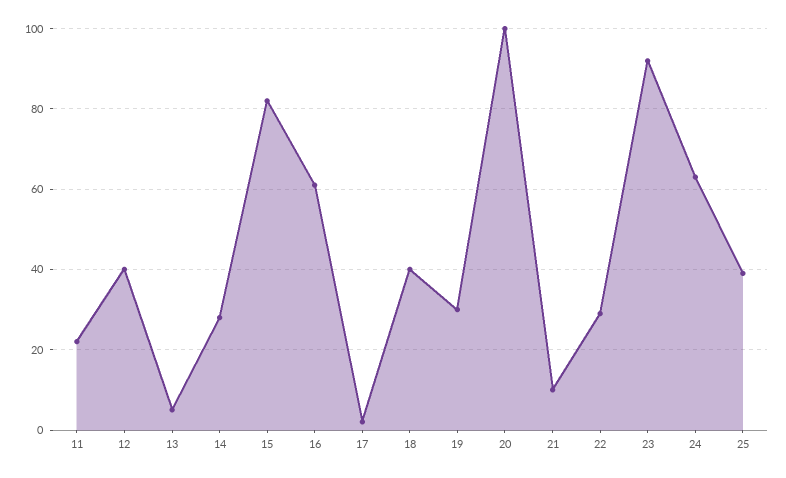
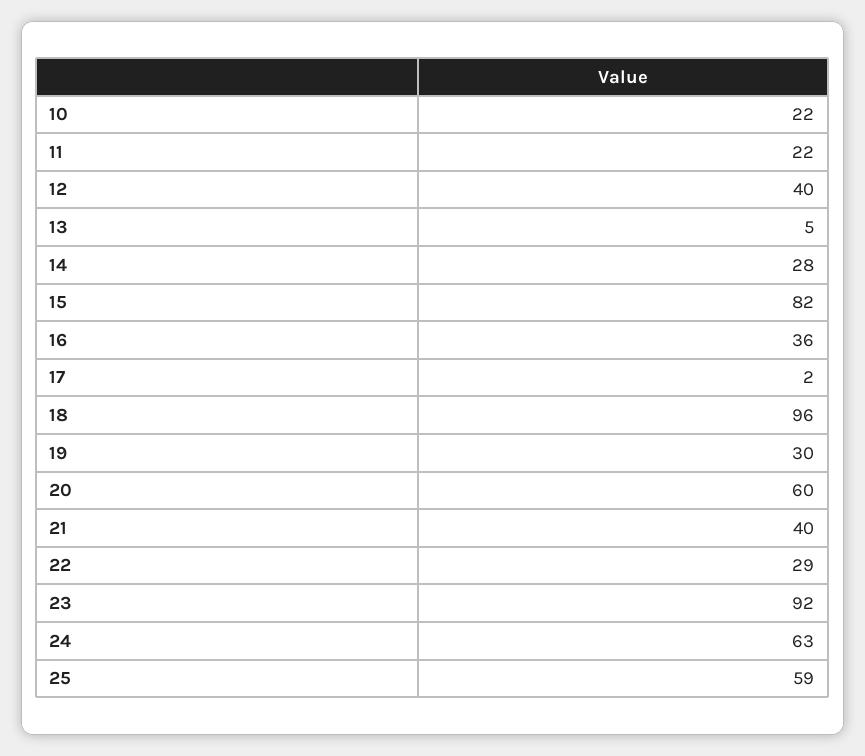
16: 60 -> 36
18: 40 -> 96
20: 100 -> 60
21: 10 -> 40
25: 40 -> 59
10: none -> 22

